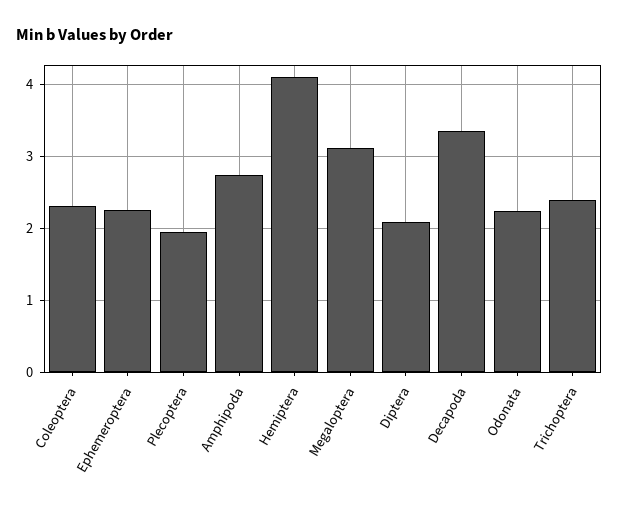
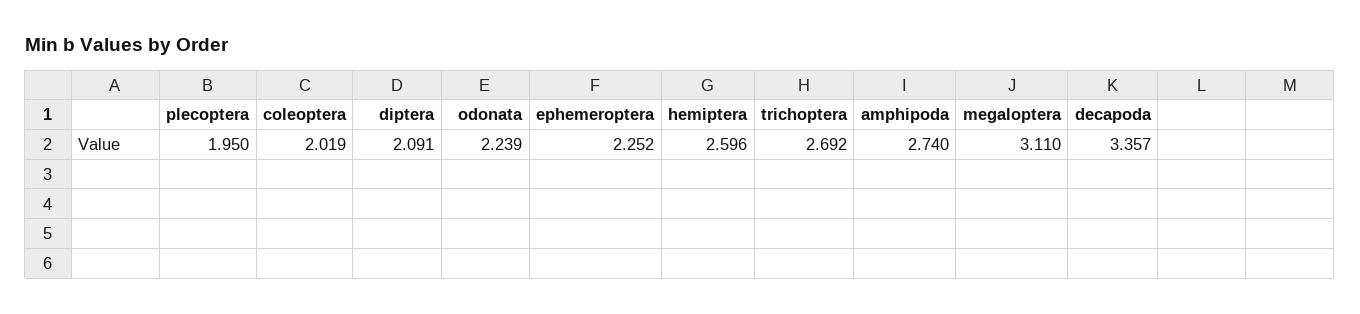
Coleoptera: 2.3 -> 2.019
Hemiptera: 4.1 -> 2.596
Trichoptera: 2.4 -> 2.692

